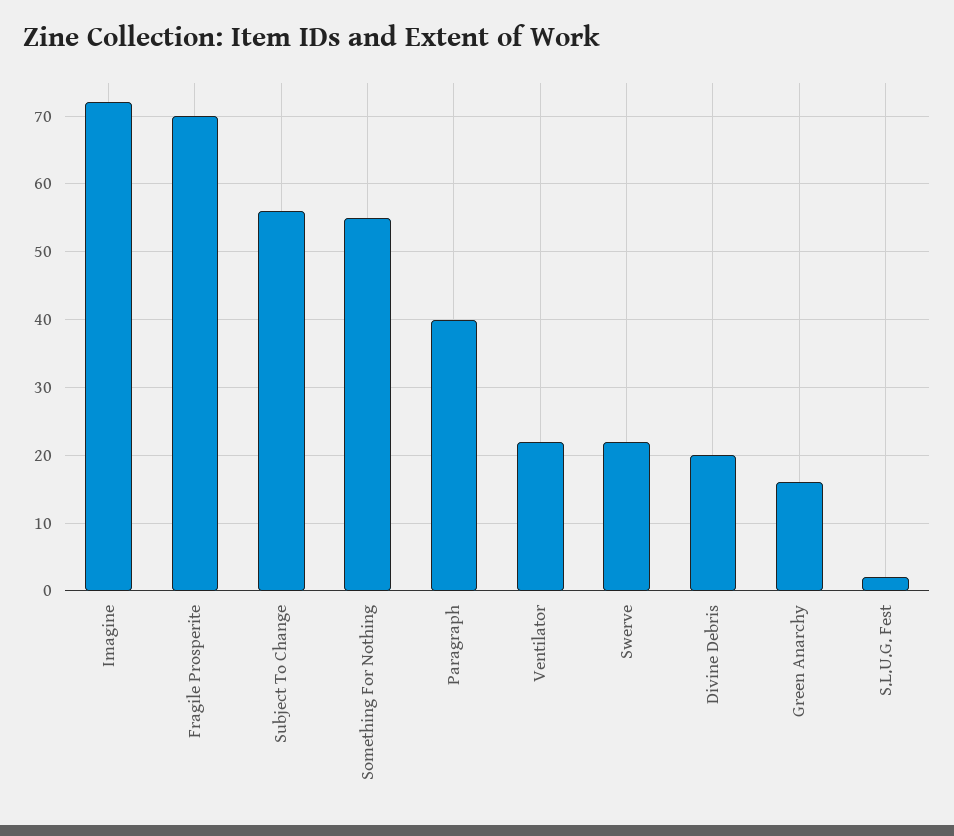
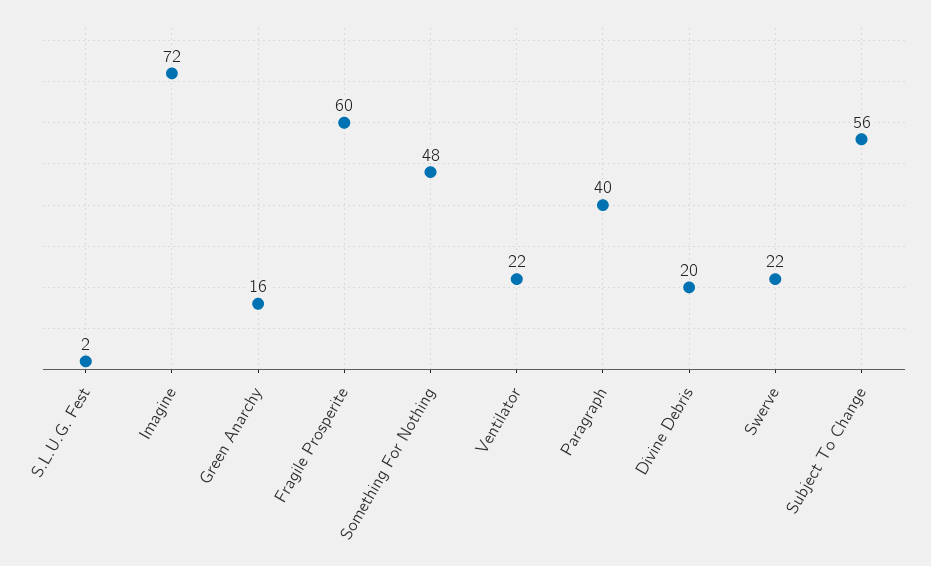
Fragile Prosperite: 70 -> 60
Something For Nothing: 55 -> 48

